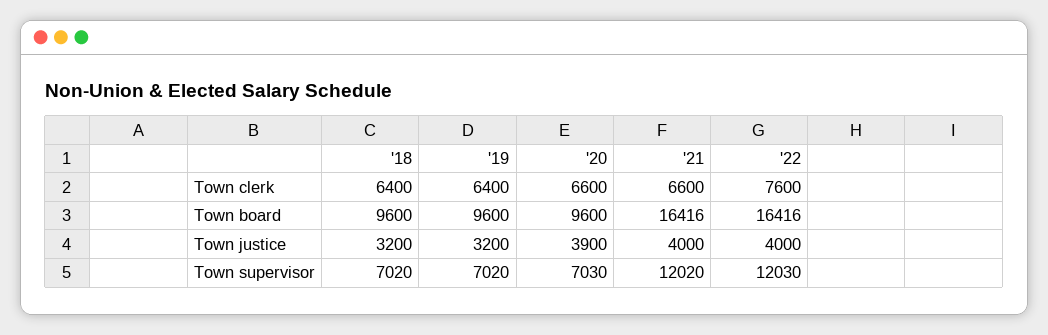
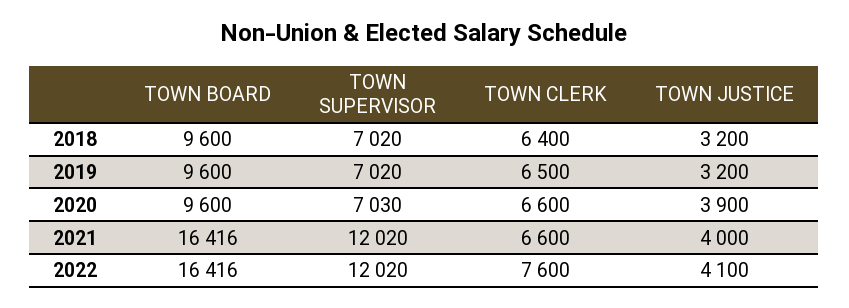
'19, Town clerk: 6400 -> 6500
'22, Town justice: 4000 -> 4100
'22, Town supervisor: 12030 -> 12020

